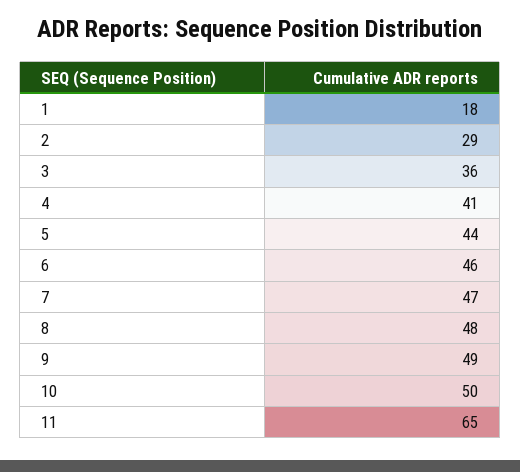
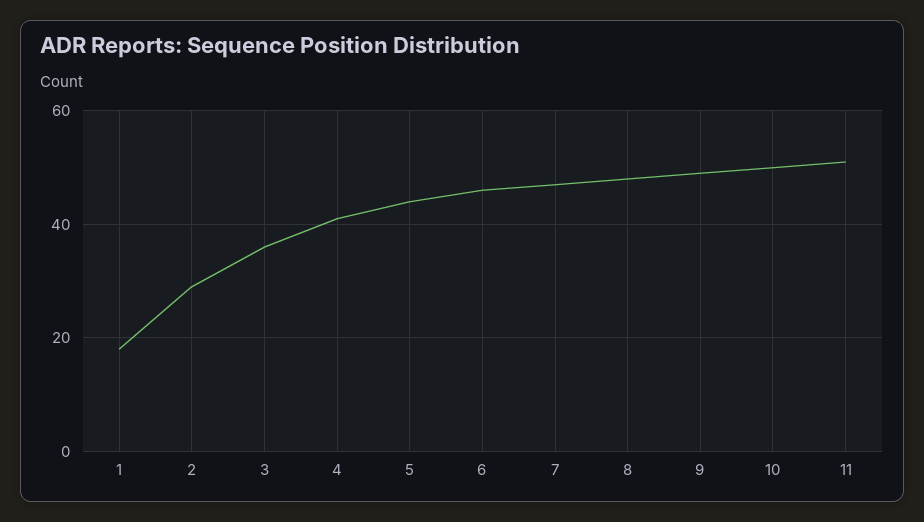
11: 65 -> 50

